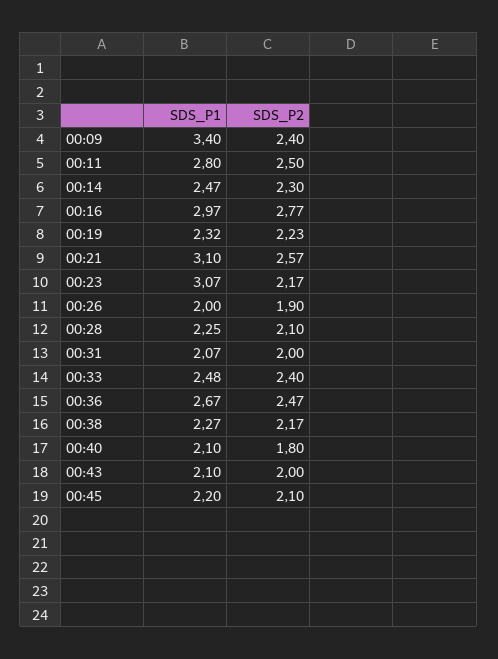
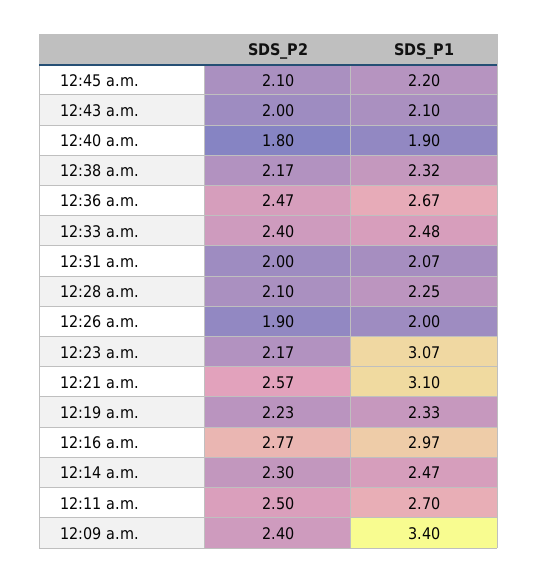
SDS_P1, 00:11: 2.8 -> 2.7
SDS_P1, 00:19: 2.32 -> 2.33
SDS_P1, 00:38: 2.27 -> 2.32
SDS_P1, 00:40: 2.1 -> 1.9

